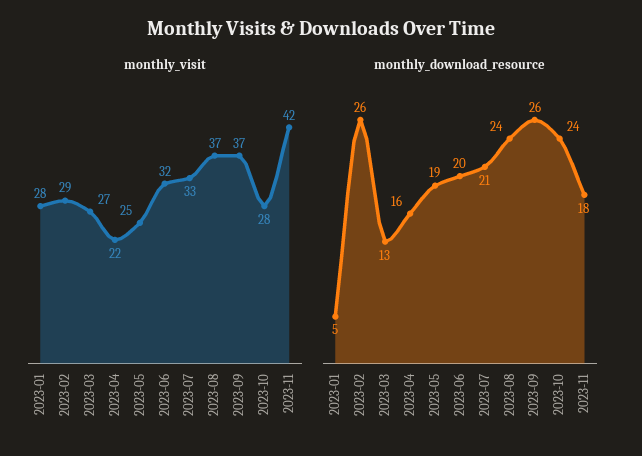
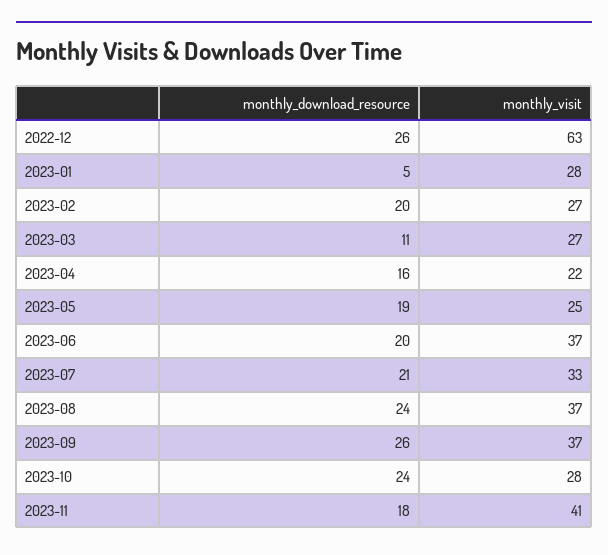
monthly_visit, 2023-02: 29 -> 27
monthly_visit, 2023-06: 32 -> 37
monthly_visit, 2023-11: 42 -> 41
monthly_download_resource, 2023-02: 26 -> 20
monthly_download_resource, 2023-03: 13 -> 11
monthly_download_resource, 2022-12: none -> 26
monthly_visit, 2022-12: none -> 63

